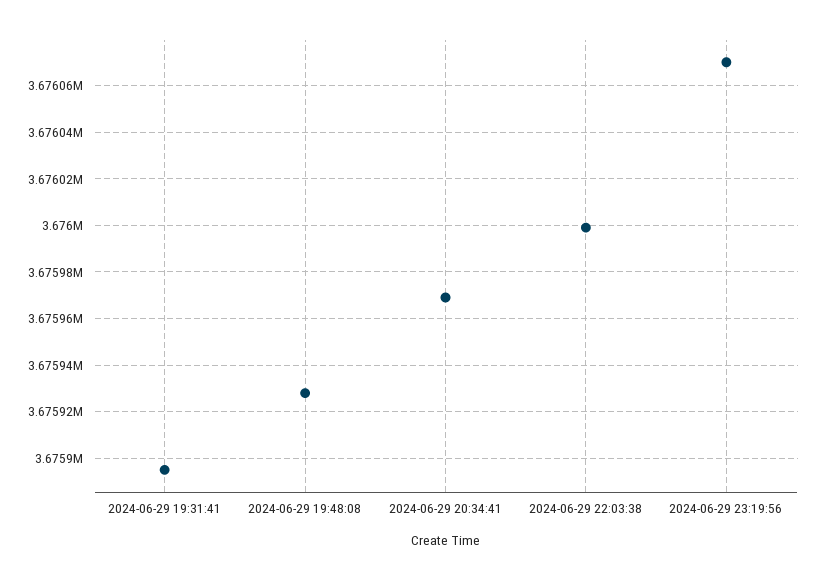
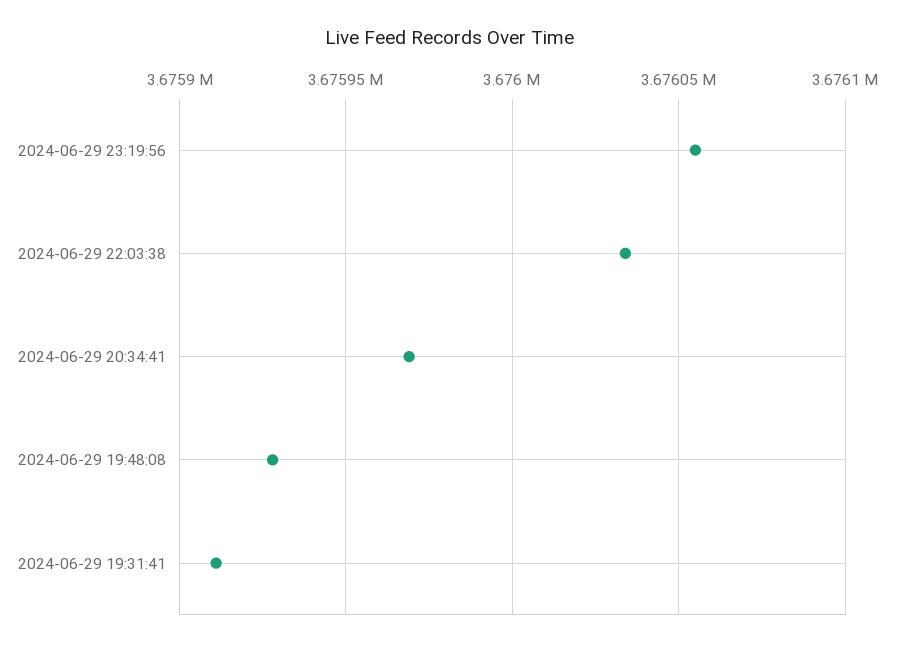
2024-06-29 19:31:41: 3675895 -> 3675910
2024-06-29 22:03:38: 3676000 -> 3676035
2024-06-29 23:19:56: 3676070 -> 3676055

